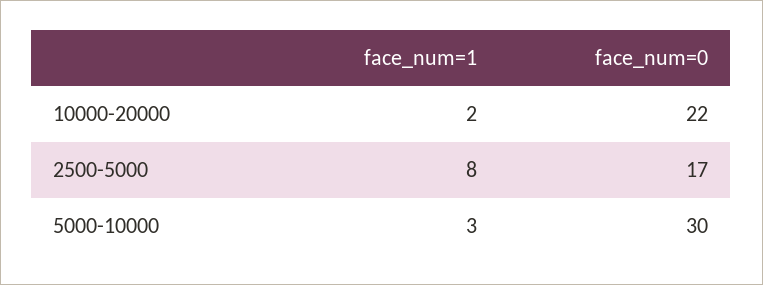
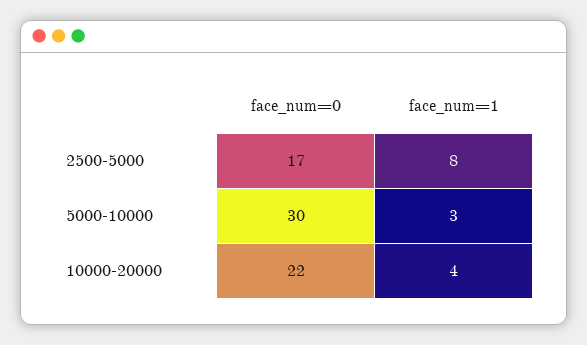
face_num=1, 10000-20000: 2 -> 4

